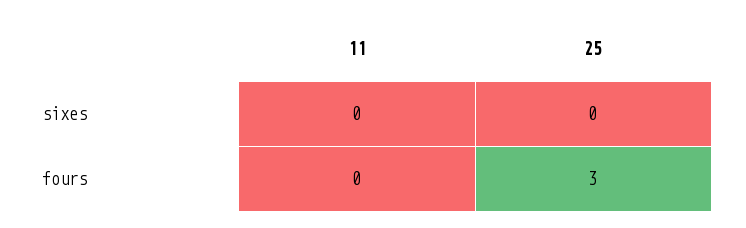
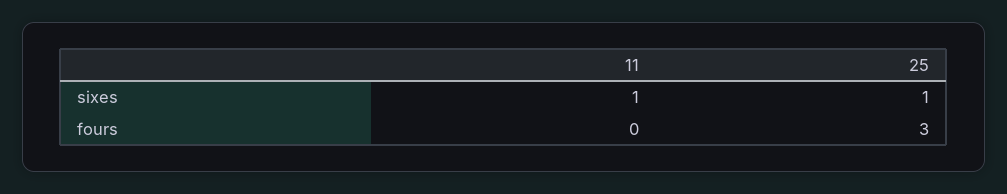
11, sixes: 0 -> 1
25, sixes: 0 -> 1

